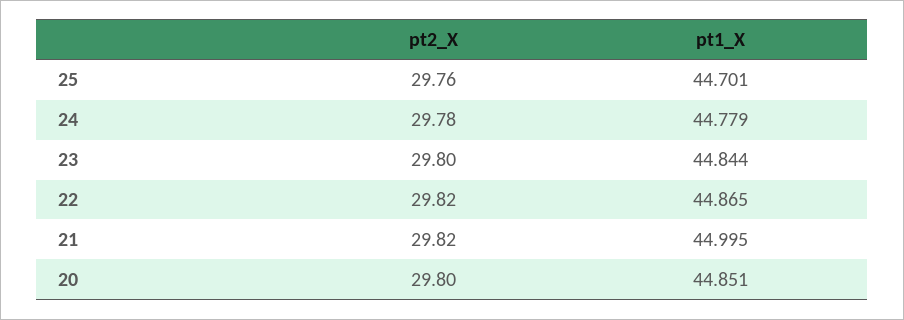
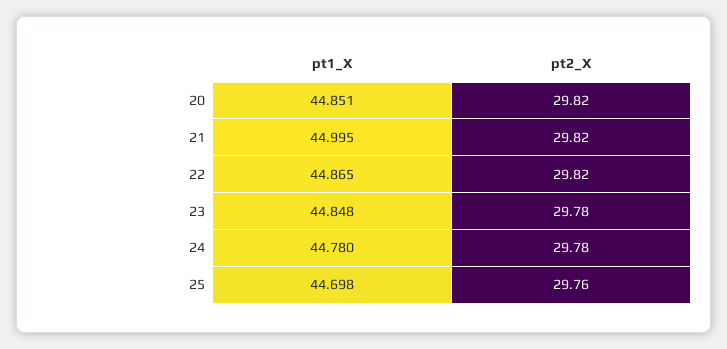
pt1_X, 25: 44.701 -> 44.698
pt1_X, 24: 44.779 -> 44.78
pt2_X, 23: 29.8 -> 29.78
pt1_X, 23: 44.844 -> 44.848
pt2_X, 20: 29.8 -> 29.82

